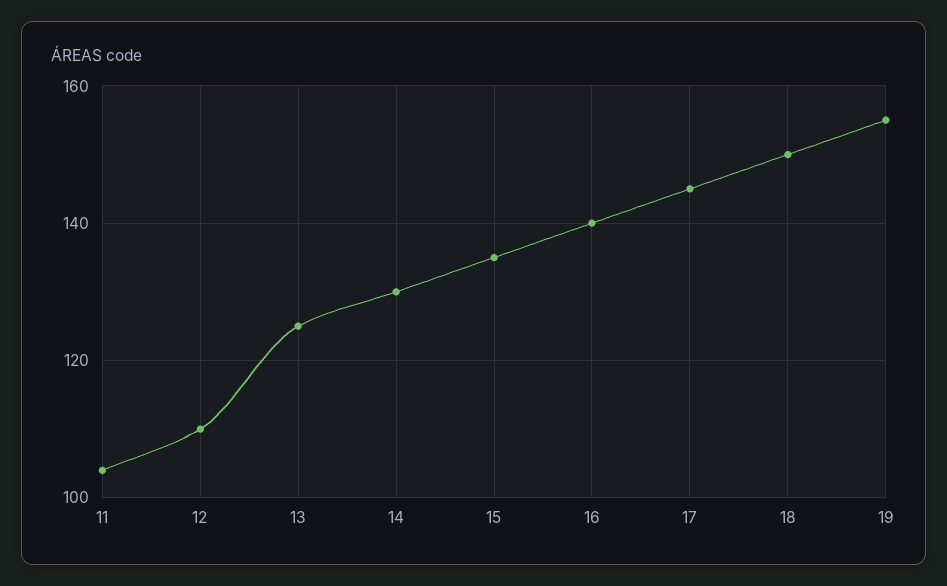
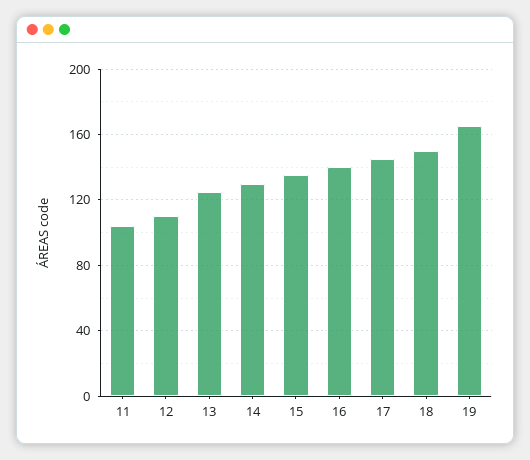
19: 155 -> 165

